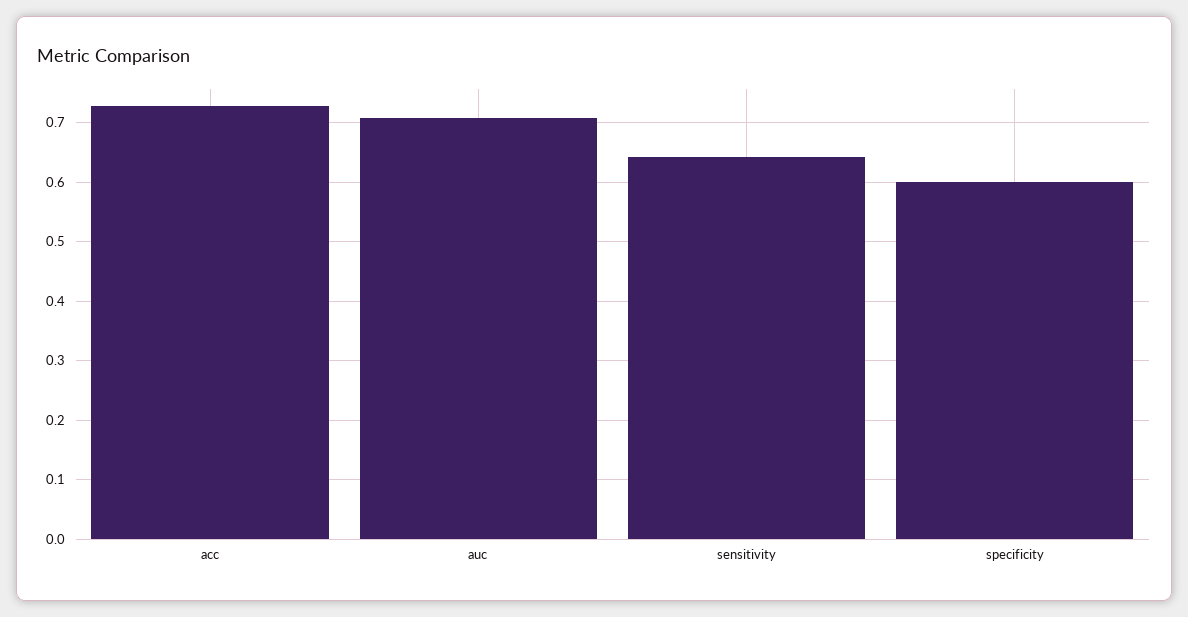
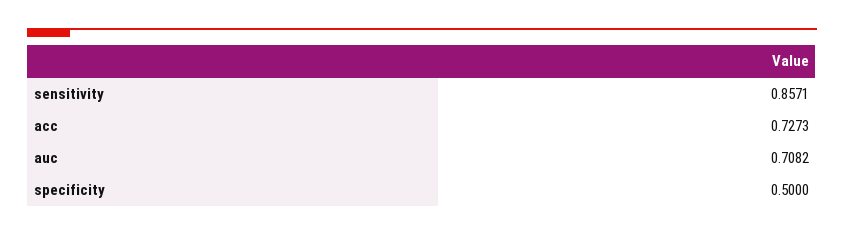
sensitivity: 0.64 -> 0.8571
specificity: 0.6 -> 0.5

